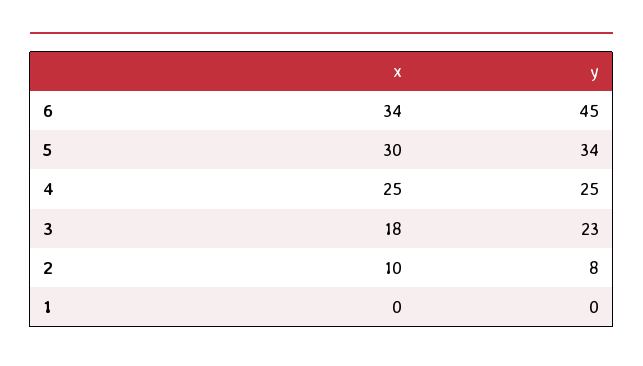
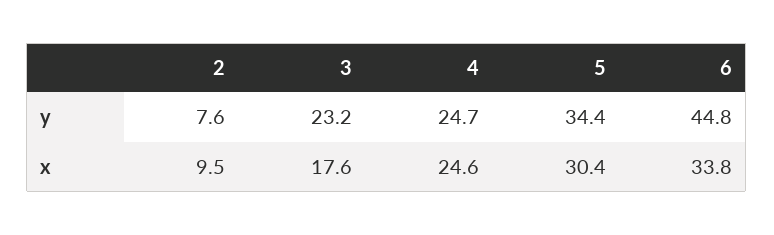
x, 1: 0 -> none
y, 1: 0 -> none

